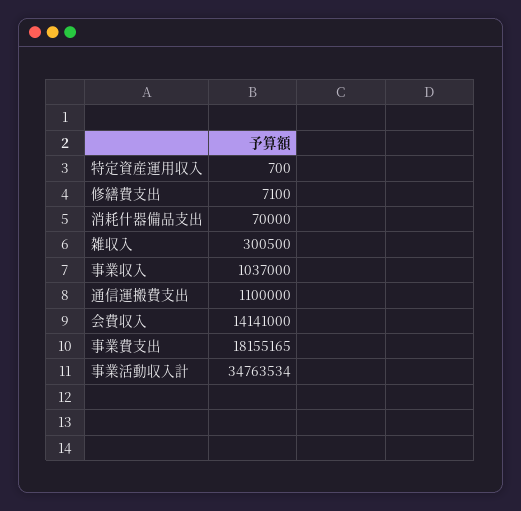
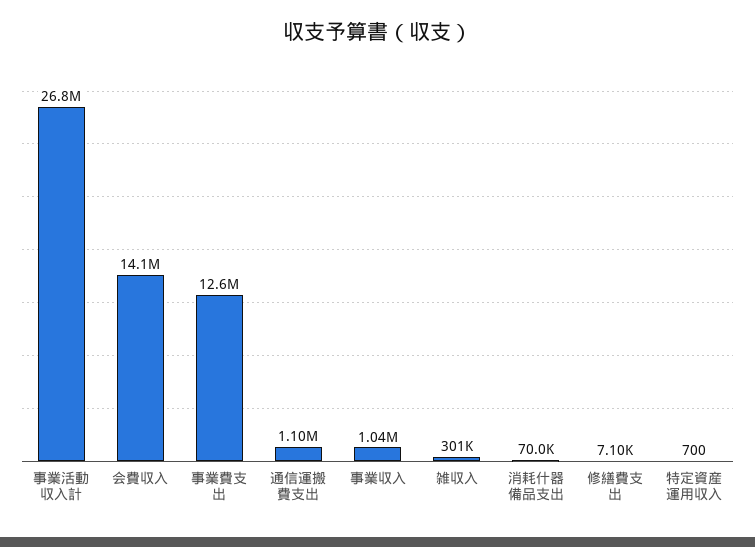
事業費支出: 18155165 -> 12600000
事業活動収入計: 34763534 -> 26800000

